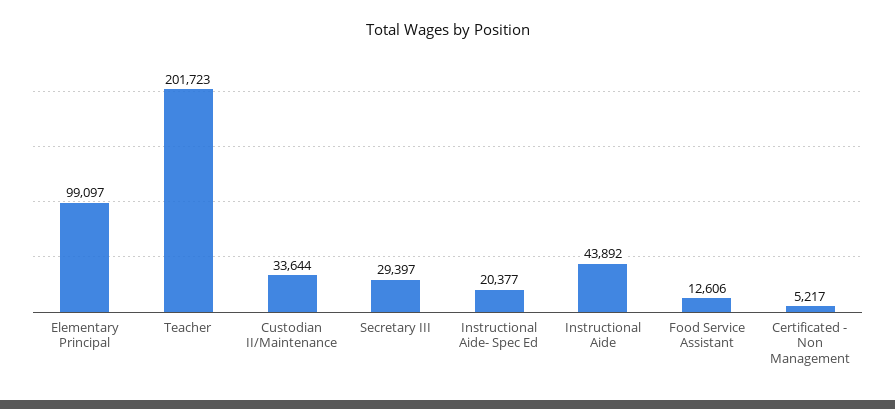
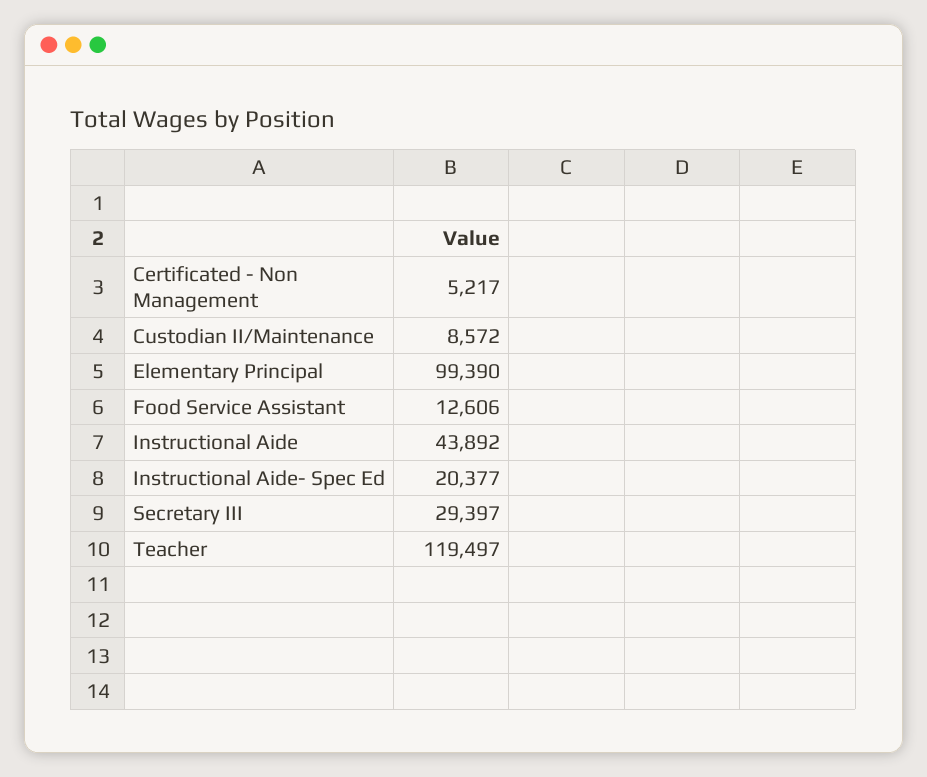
Elementary Principal: 99097 -> 99390
Teacher: 201723 -> 119497
Custodian II/Maintenance: 33644 -> 8572

